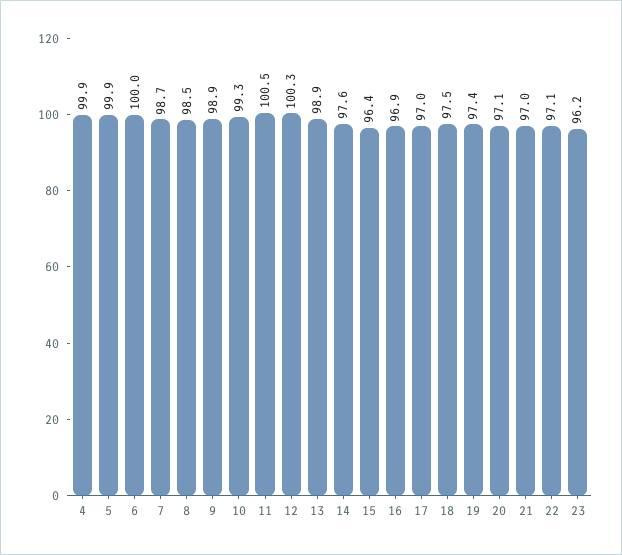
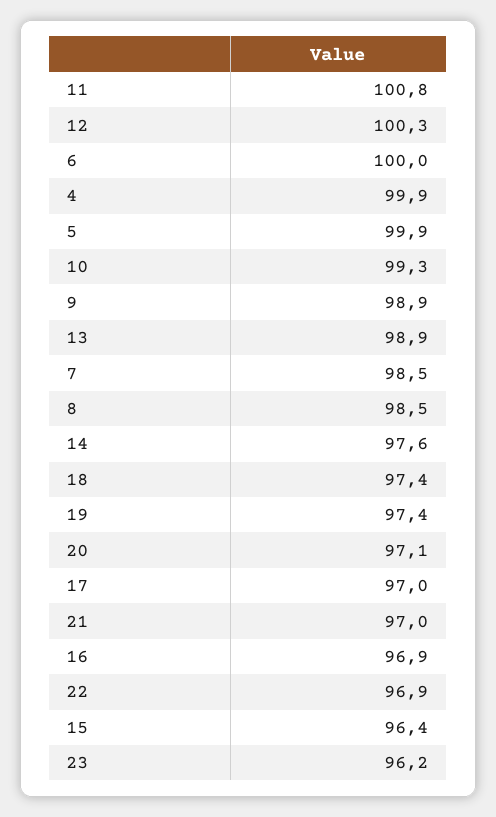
7: 98.7 -> 98.5
11: 100.5 -> 100.8
18: 97.5 -> 97.4
22: 97.1 -> 96.9

